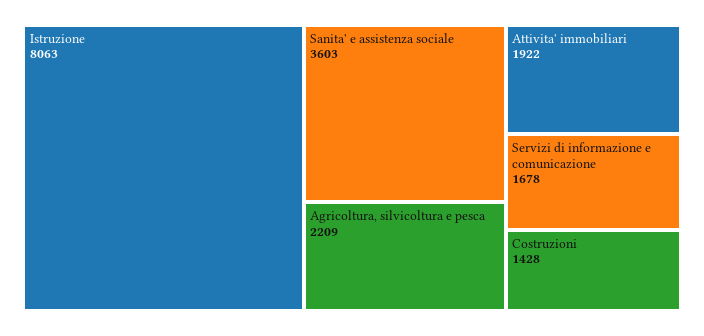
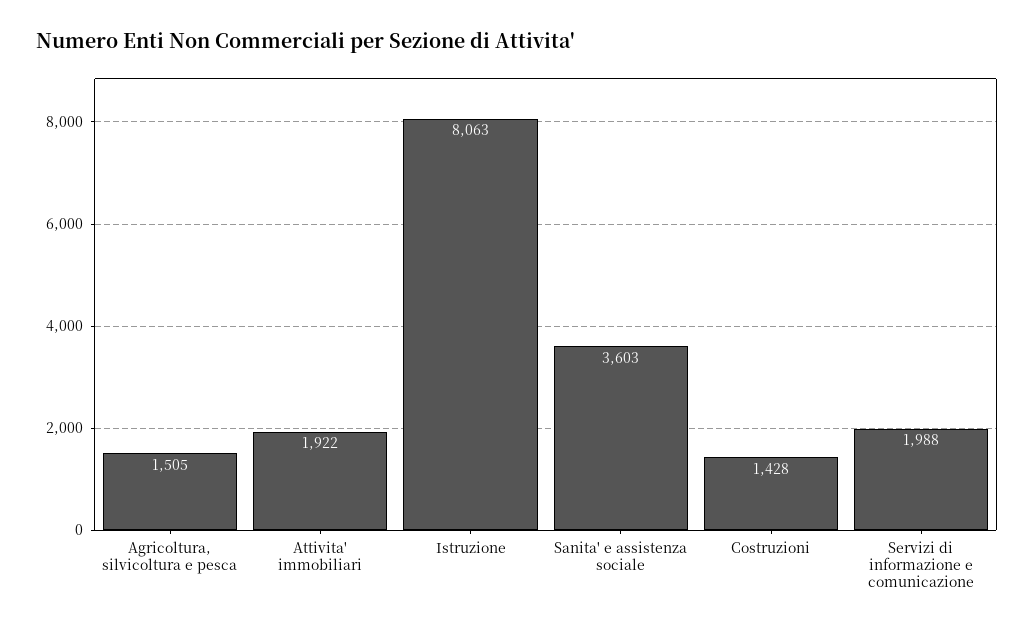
Agricoltura, silvicoltura e pesca: 2209 -> 1505
Servizi di informazione e comunicazione: 1678 -> 1988

